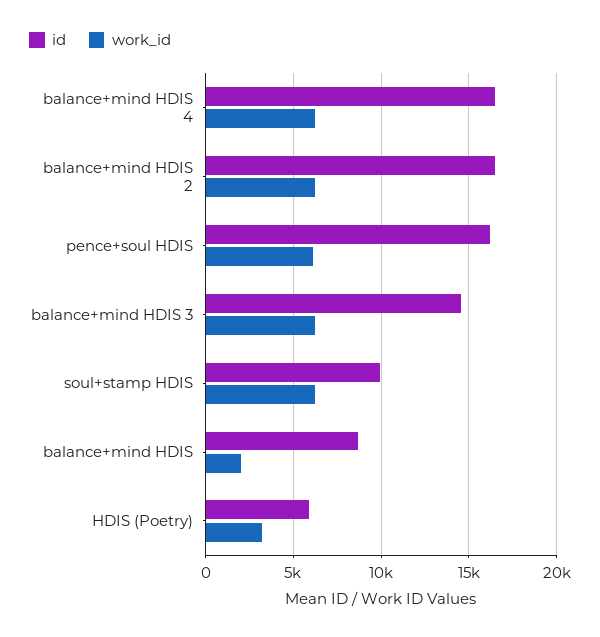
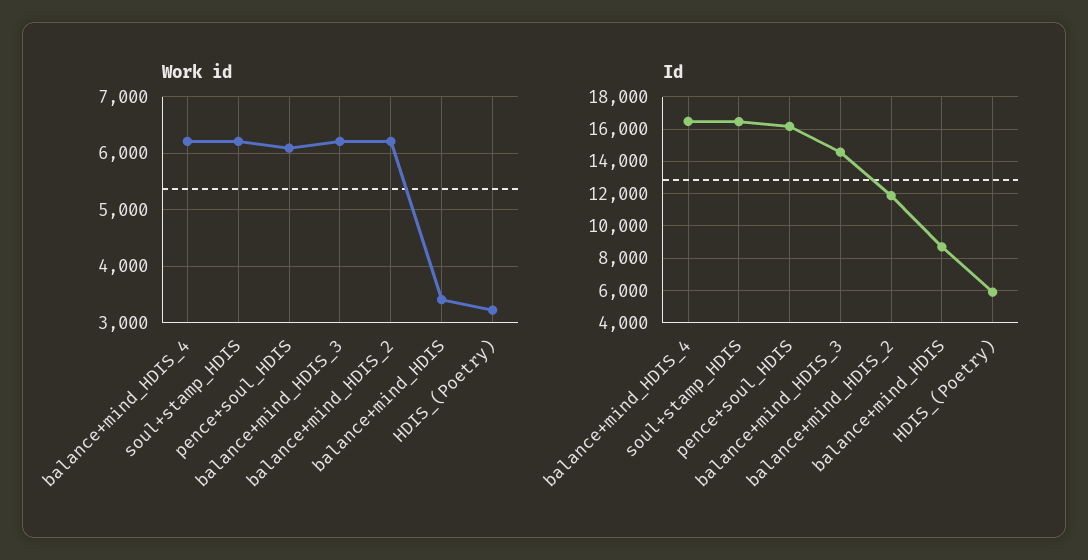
id, balance+mind HDIS 2: 16500 -> 12000
id, soul+stamp HDIS: 10000 -> 16500
work_id, balance+mind HDIS: 2000 -> 3400

